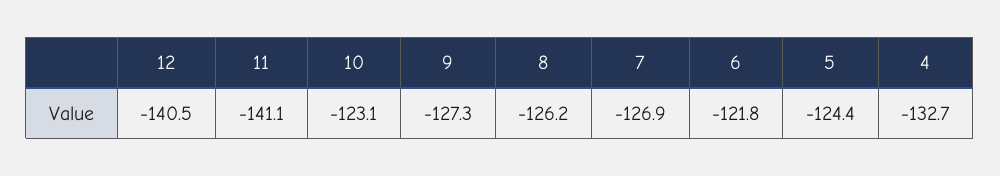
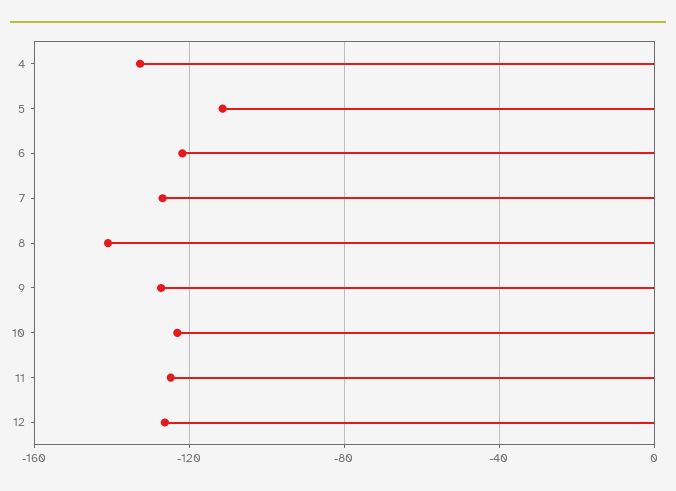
12: -140.5 -> -125
11: -141.1 -> -125
8: -126.2 -> -140
5: -124.4 -> -110

